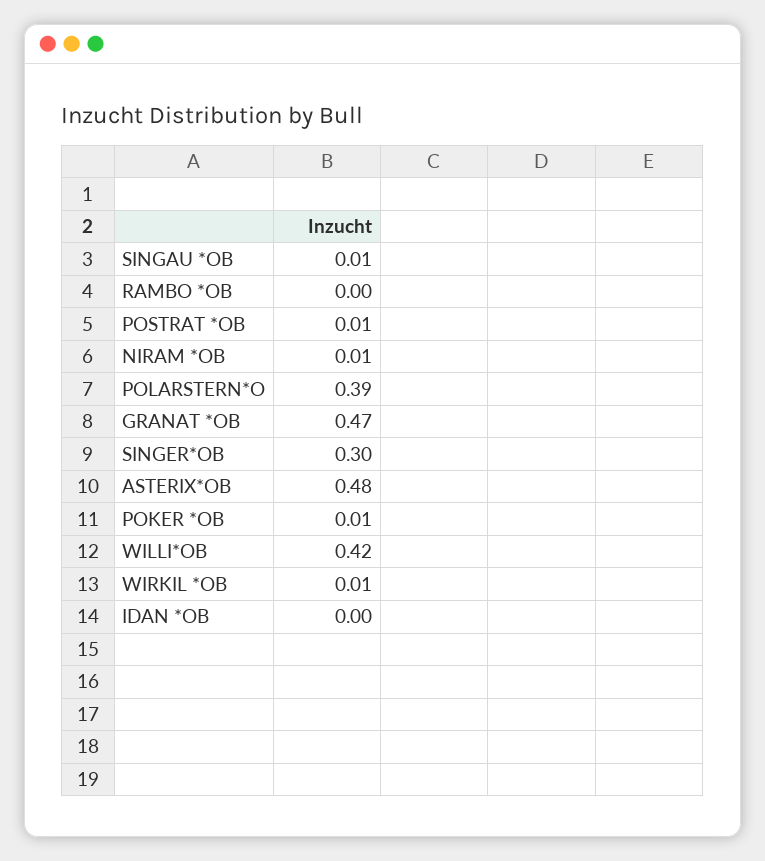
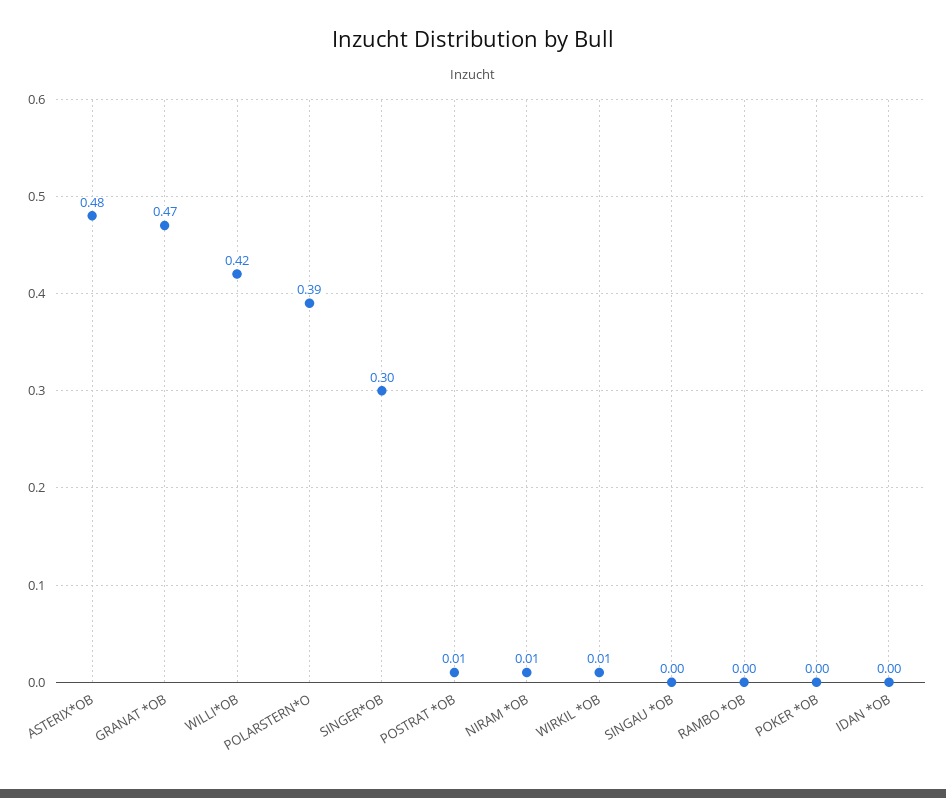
SINGAU *OB: 0.01 -> 0
POKER *OB: 0.01 -> 0

